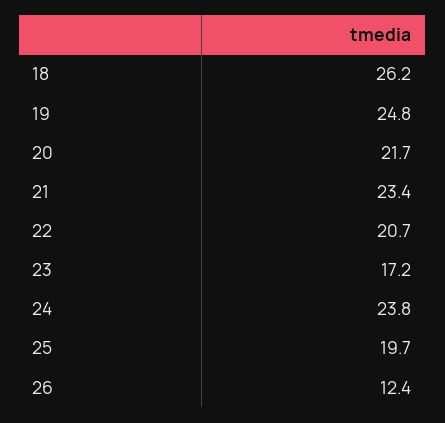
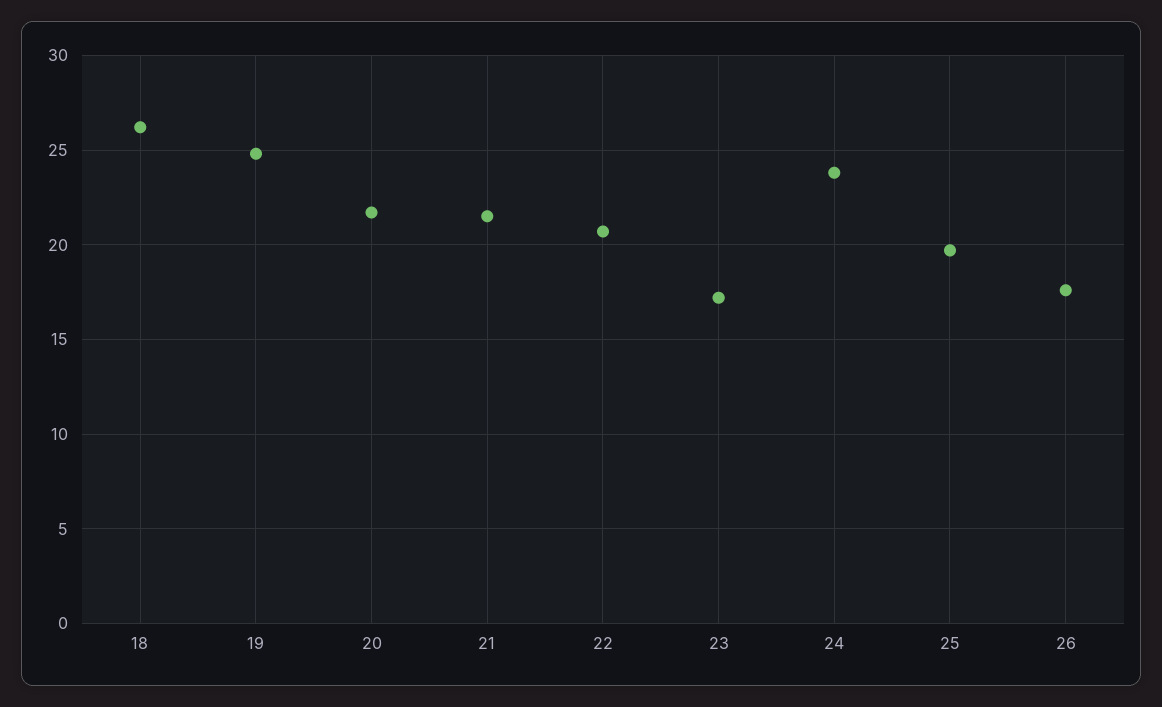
21: 23.4 -> 21.5
26: 12.4 -> 17.5

